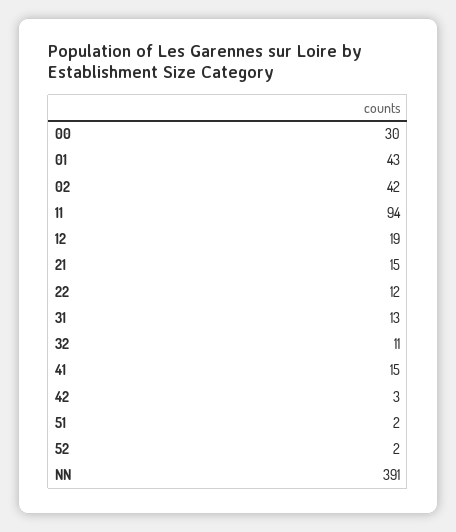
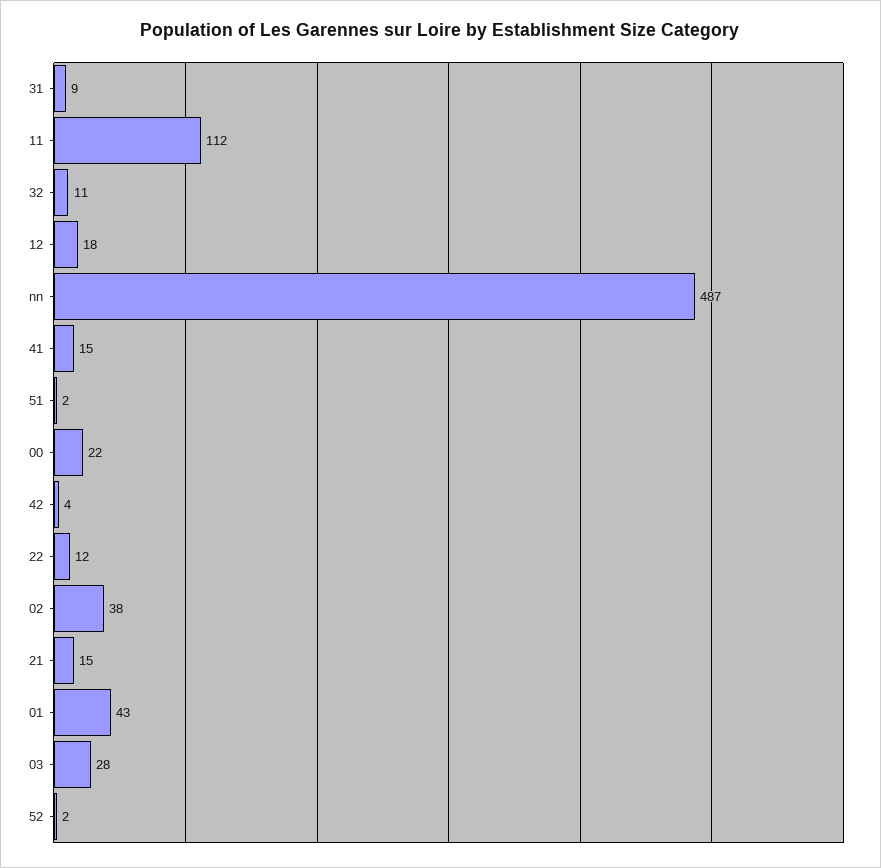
00: 30 -> 22
02: 42 -> 38
11: 94 -> 112
12: 19 -> 18
31: 13 -> 9
42: 3 -> 4
NN: 391 -> 487
03: none -> 28

